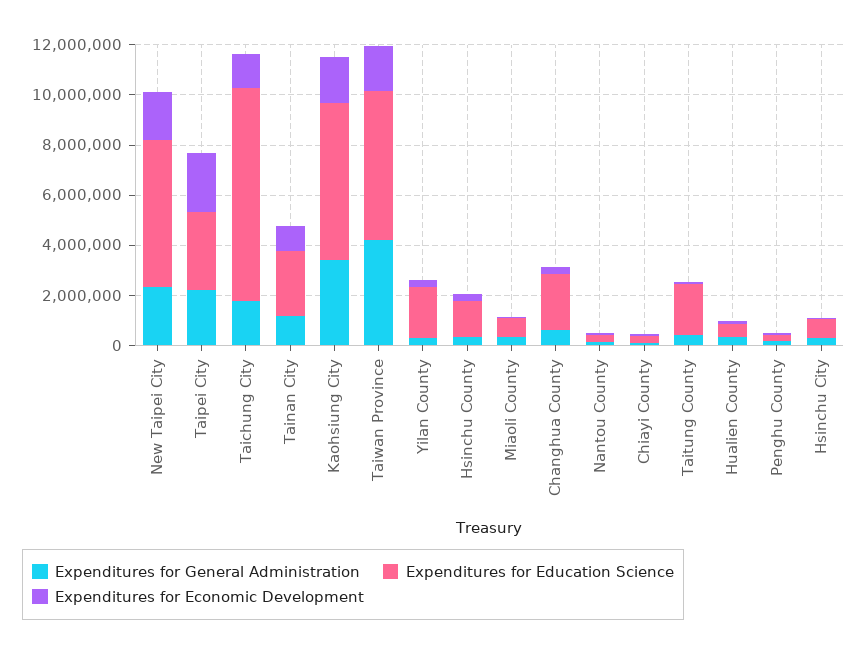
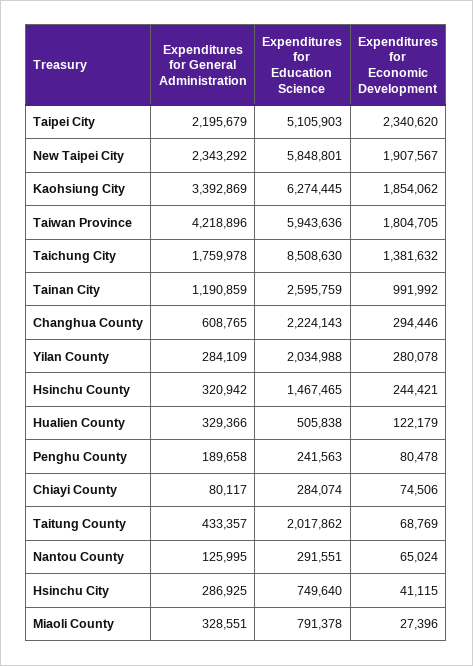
Expenditures for Education Science, Taipei City: 3000000 -> 5105903

